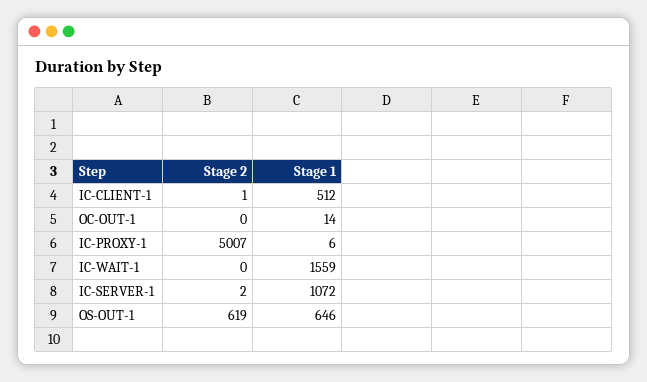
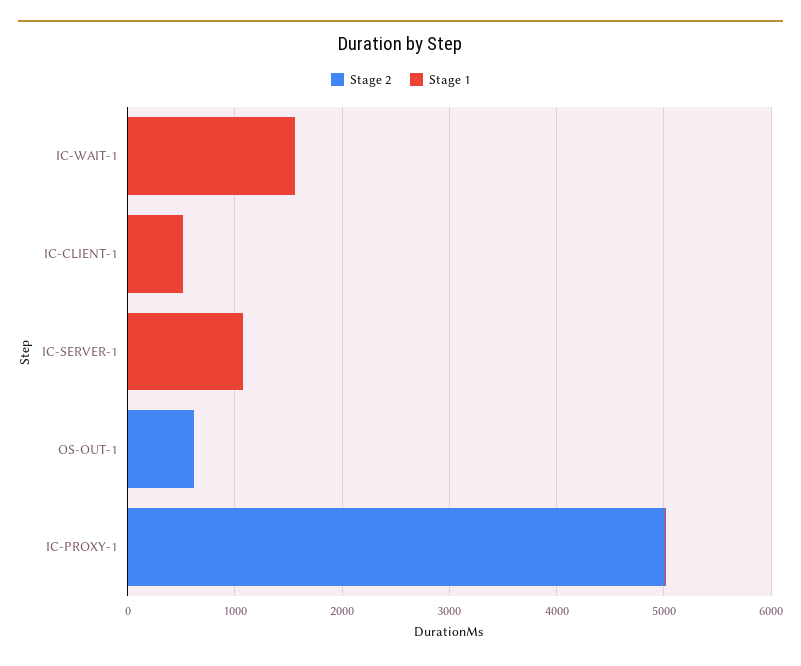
Stage 2, OC-OUT-1: 0 -> none
Stage 1, OC-OUT-1: 14 -> none
Stage 1, OS-OUT-1: 646 -> 0

